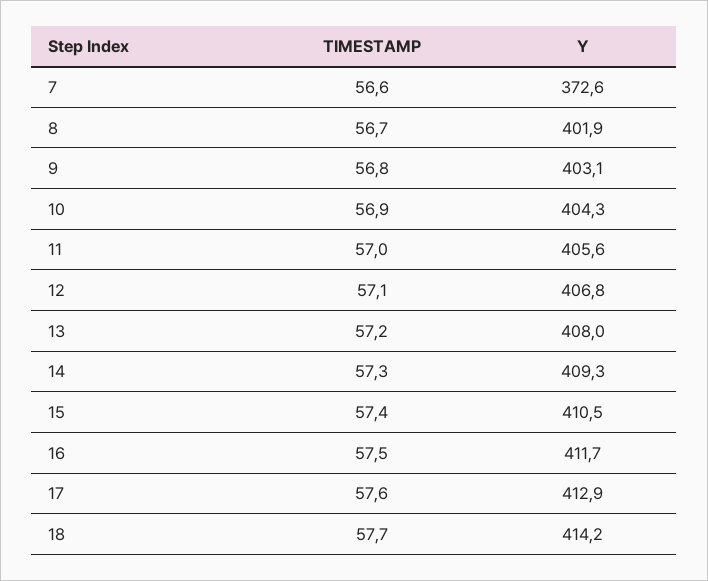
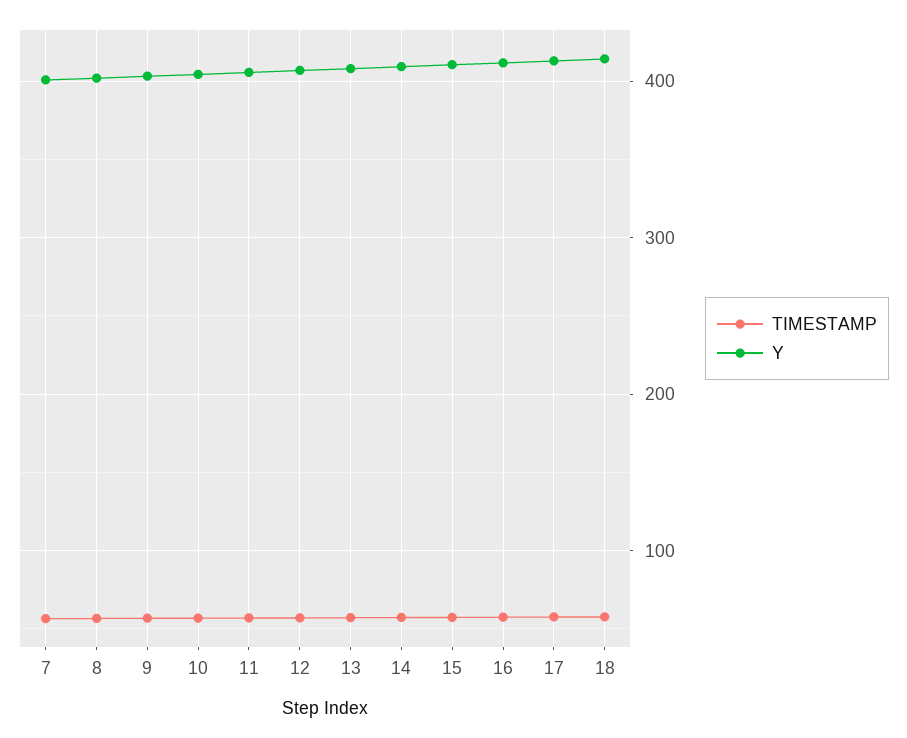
Y, 7: 372.6 -> 400

